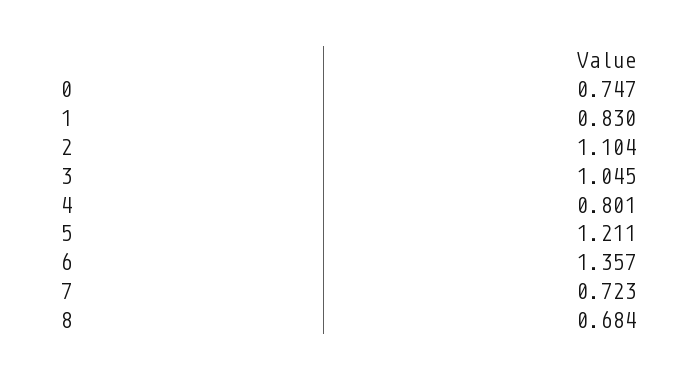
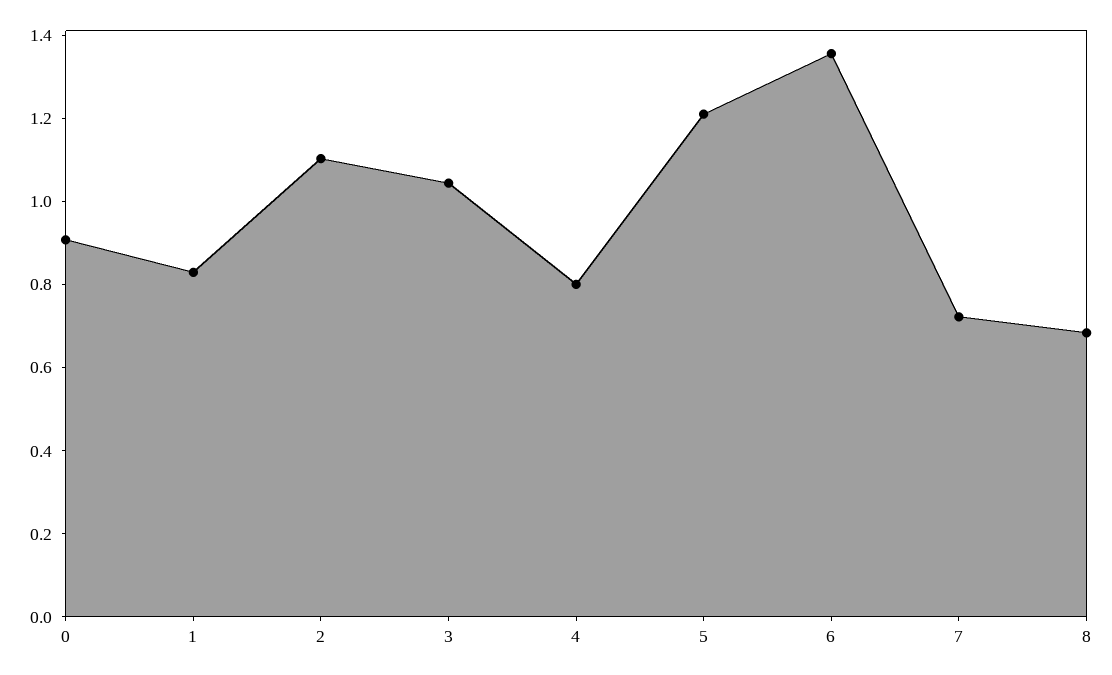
0: 0.747 -> 0.9

